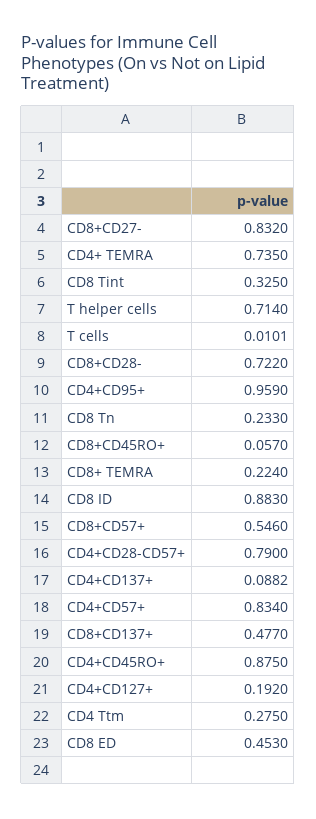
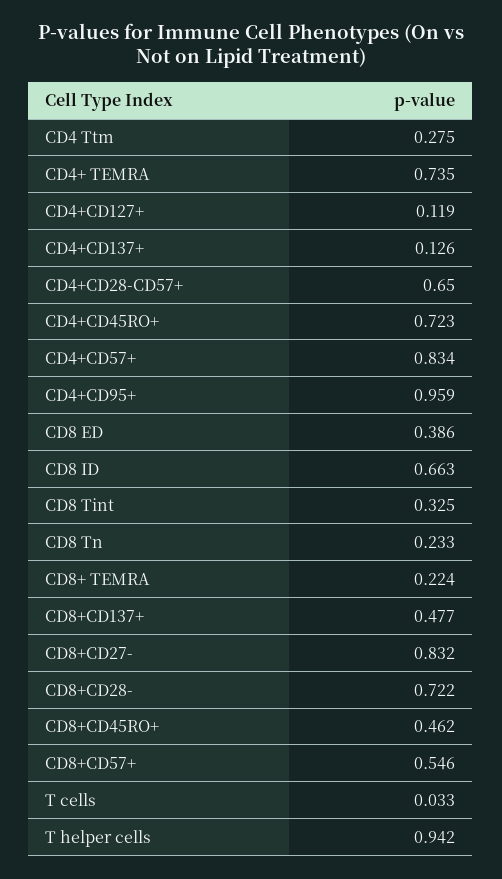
T helper cells: 0.714 -> 0.942
T cells: 0.0101 -> 0.033
CD8+CD45RO+: 0.057 -> 0.462
CD8 ID: 0.883 -> 0.663
CD4+CD28-CD57+: 0.79 -> 0.65
CD4+CD137+: 0.0882 -> 0.126
CD4+CD45RO+: 0.875 -> 0.723
CD4+CD127+: 0.192 -> 0.119
CD8 ED: 0.453 -> 0.386

